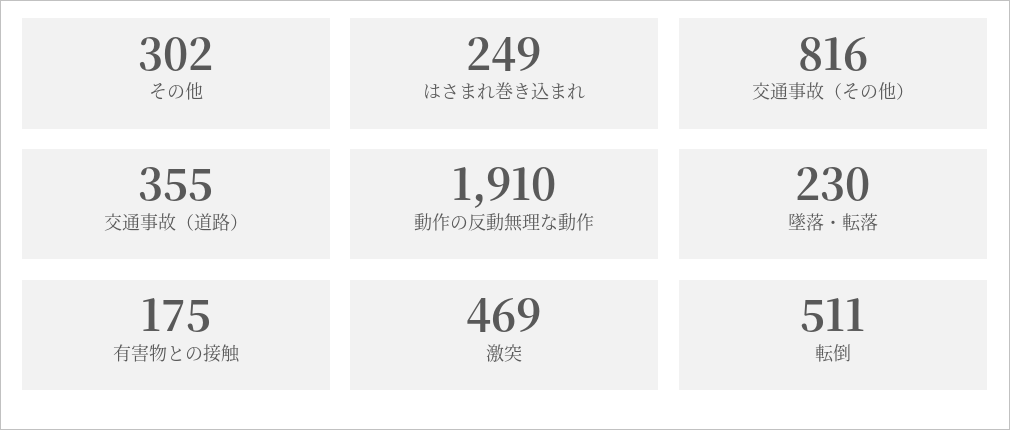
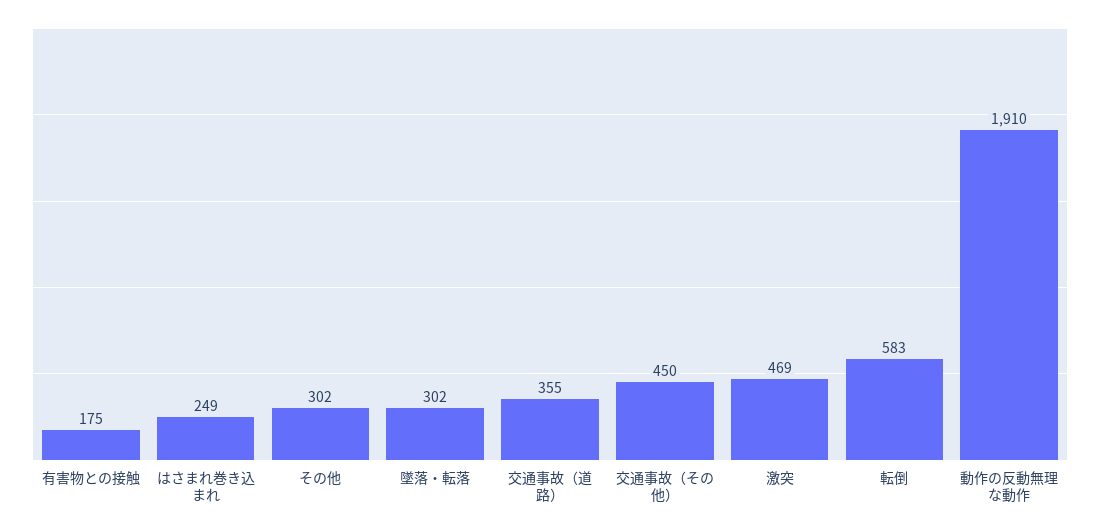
交通事故（その他）: 816 -> 450
墜落・転落: 230 -> 302
転倒: 511 -> 583

